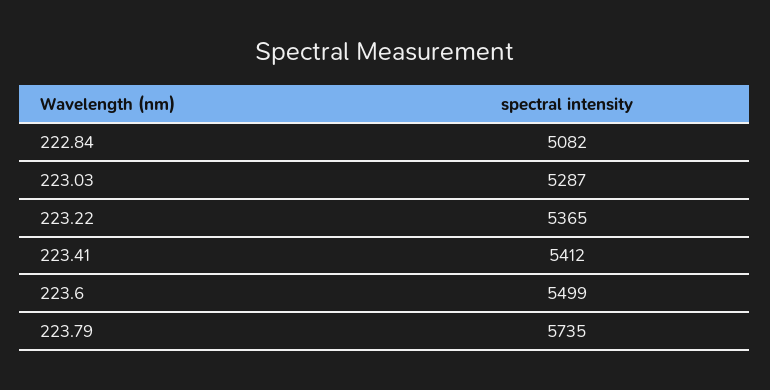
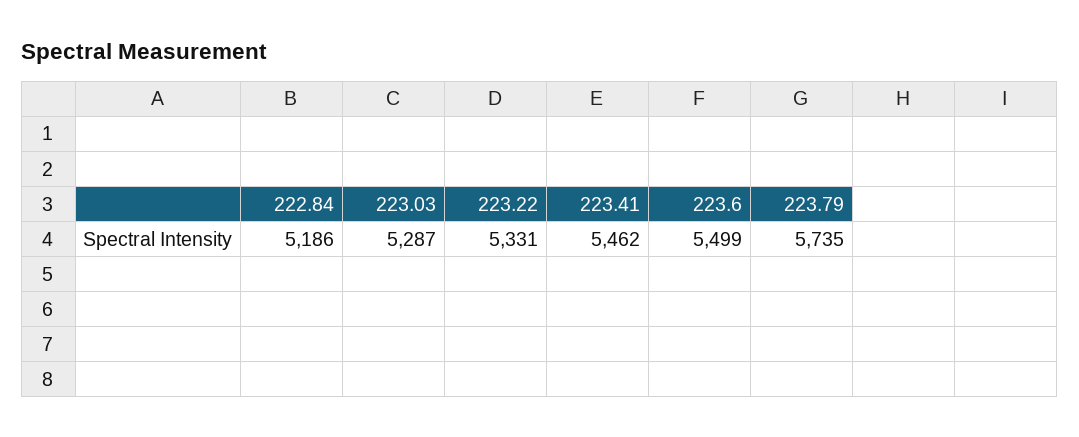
222.84: 5082 -> 5186
223.22: 5365 -> 5331
223.41: 5412 -> 5462

